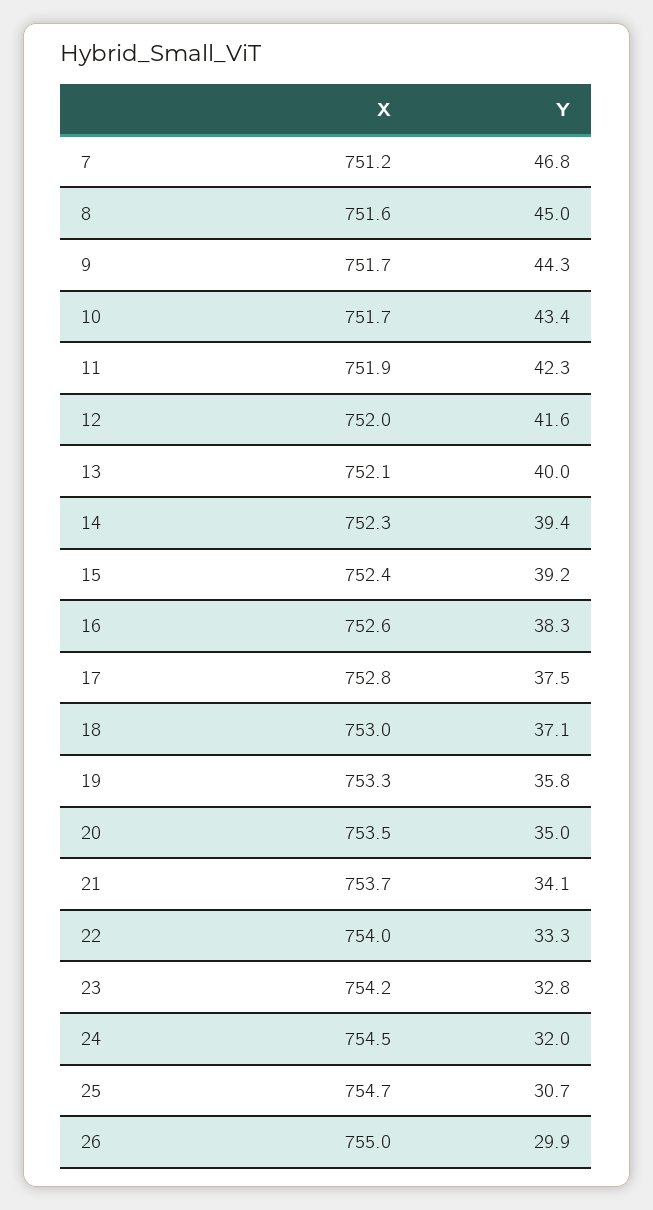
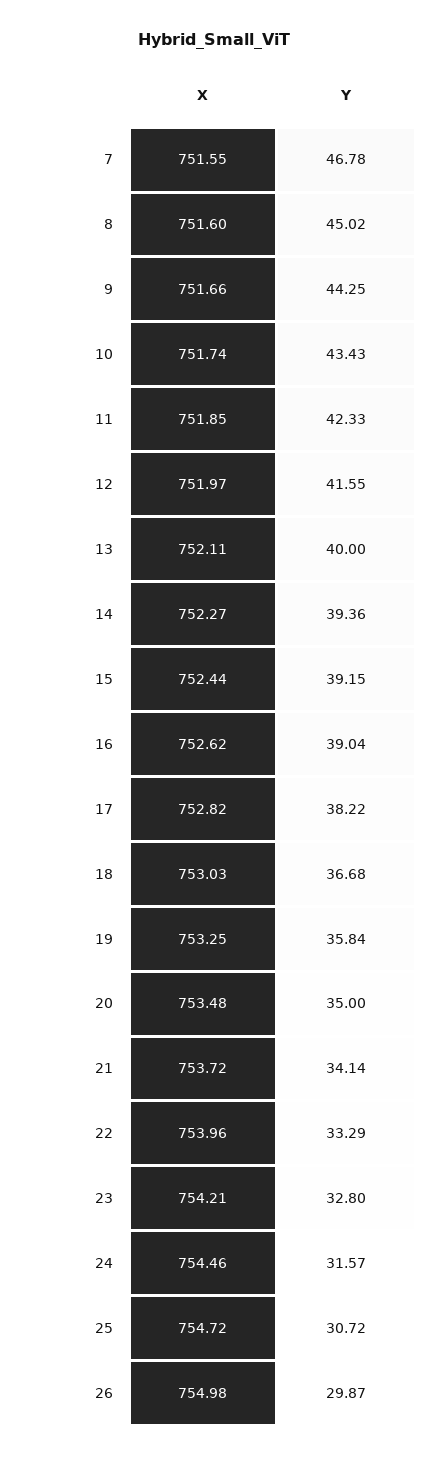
X, 7: 751.2 -> 751.55
Y, 16: 38.3 -> 39.04
Y, 17: 37.5 -> 38.22
Y, 18: 37.1 -> 36.68
Y, 24: 32 -> 31.57

